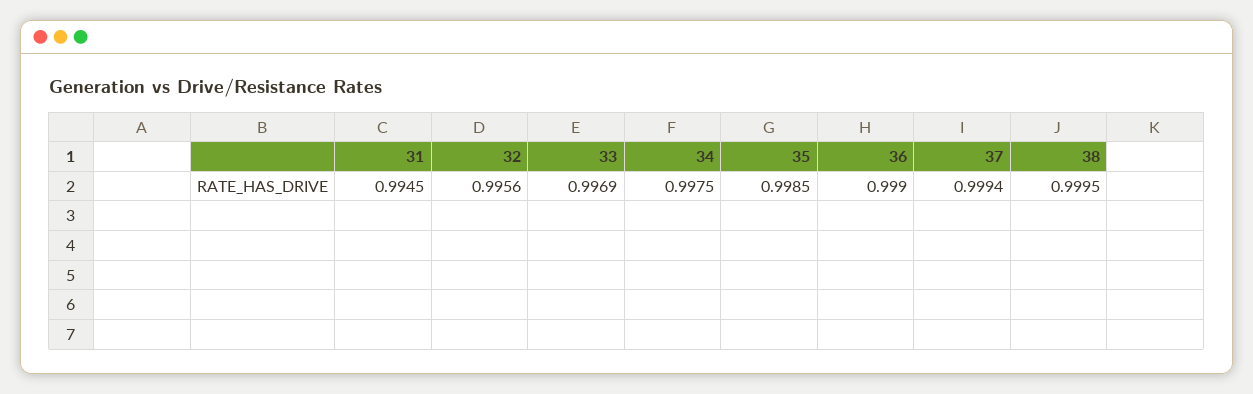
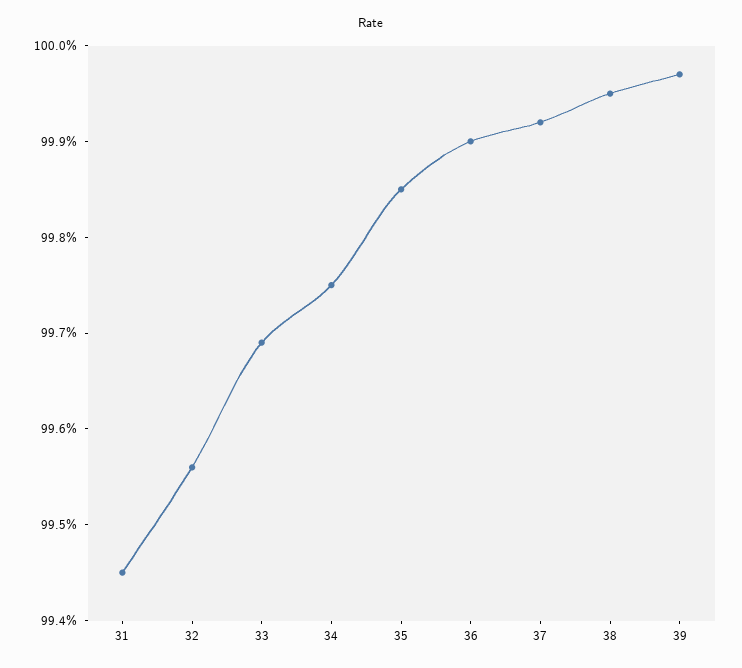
37: 0.9994 -> 0.9992
39: none -> 0.9997

